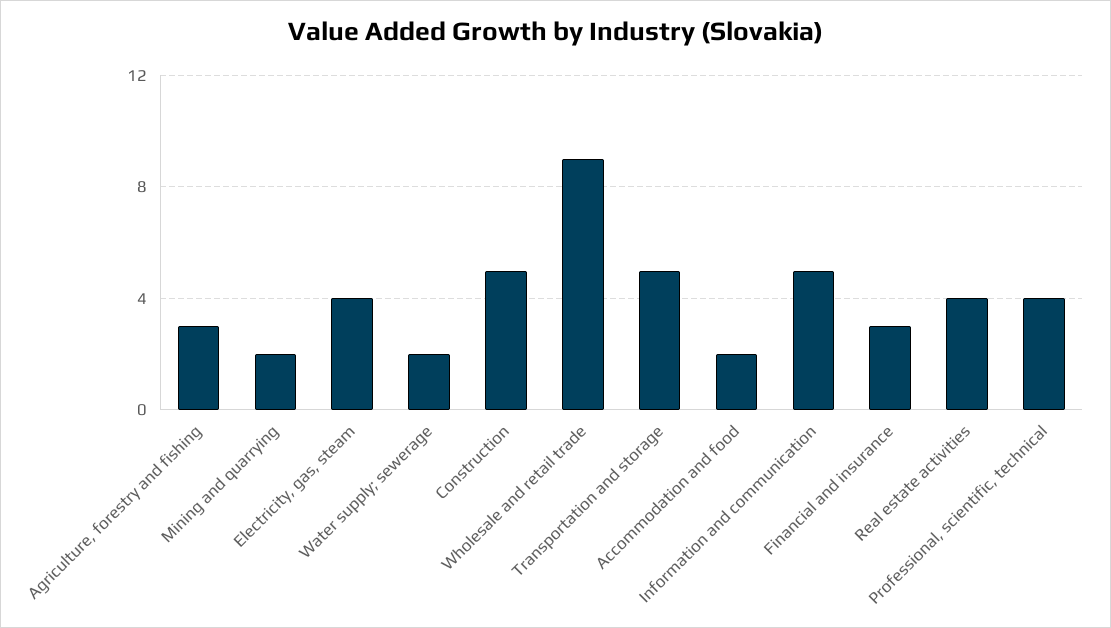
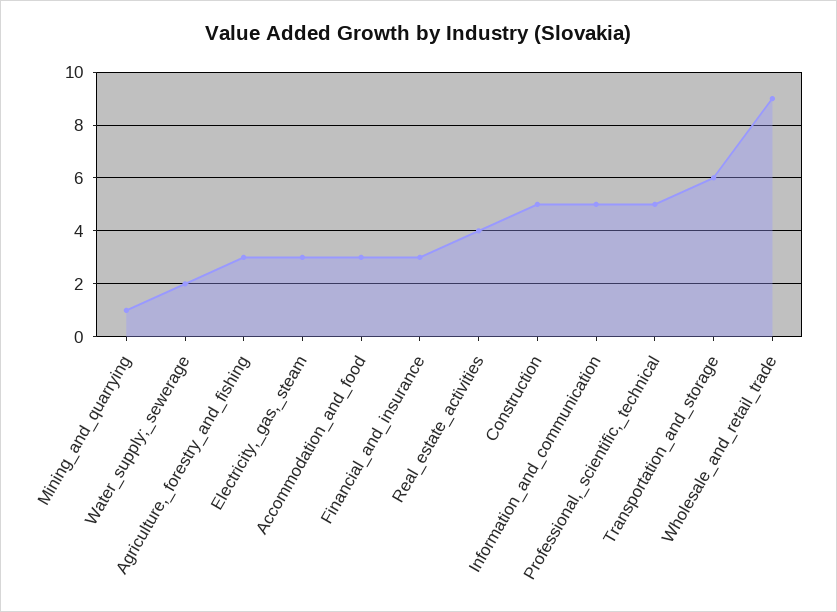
Mining and quarrying: 2 -> 1
Electricity, gas, steam: 4 -> 3
Transportation and storage: 5 -> 6
Accommodation and food: 2 -> 3
Professional, scientific, technical: 4 -> 5

